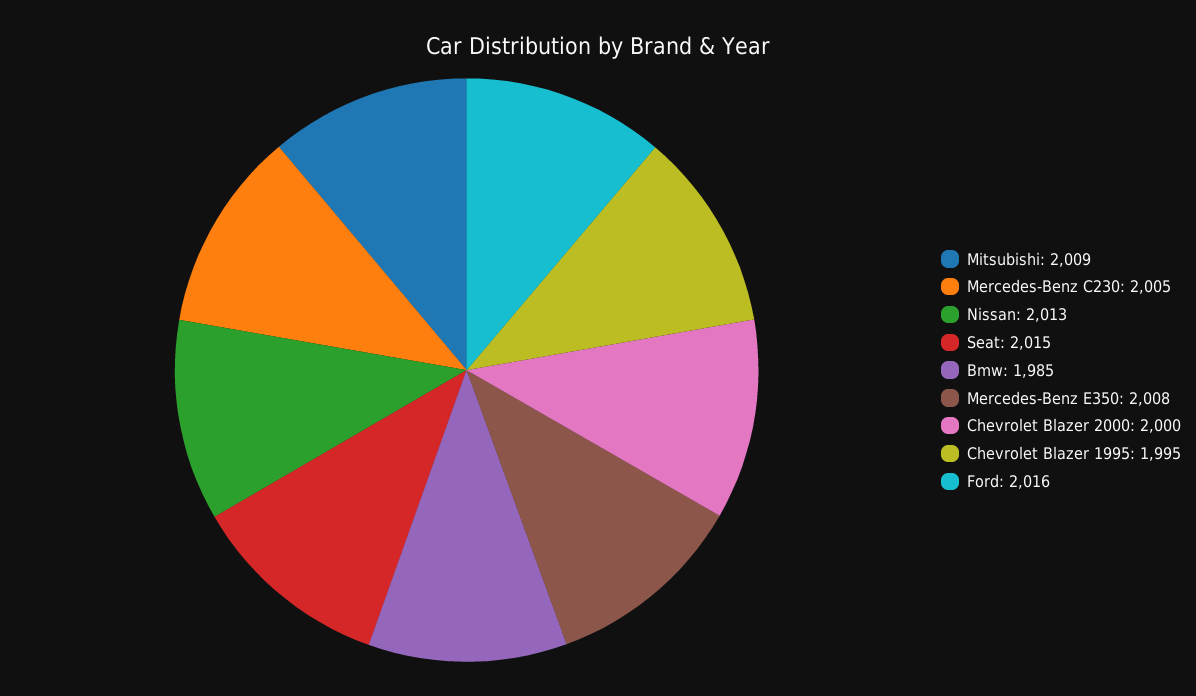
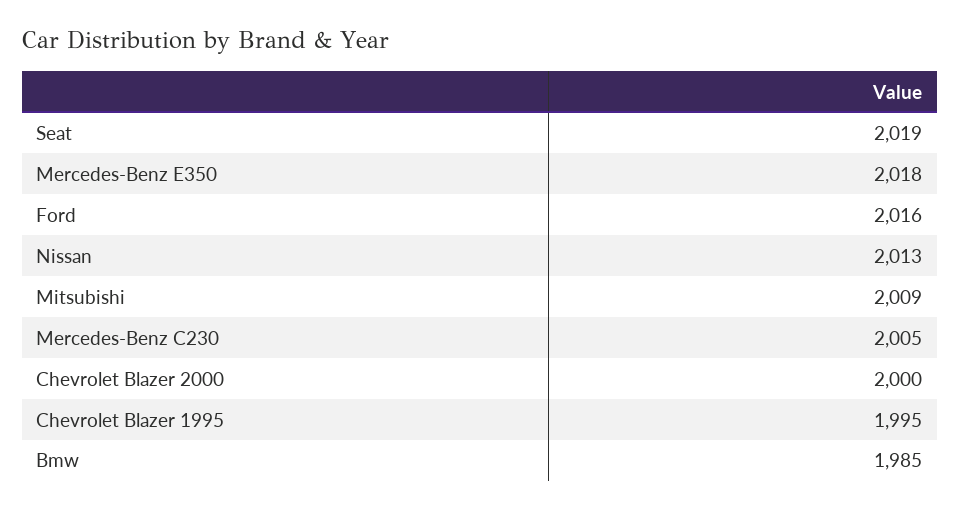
Seat: 2015 -> 2019
Mercedes-Benz E350: 2008 -> 2018

